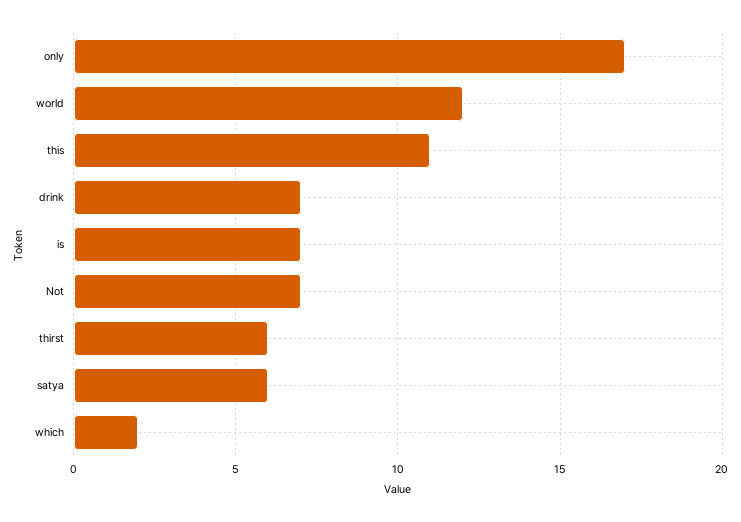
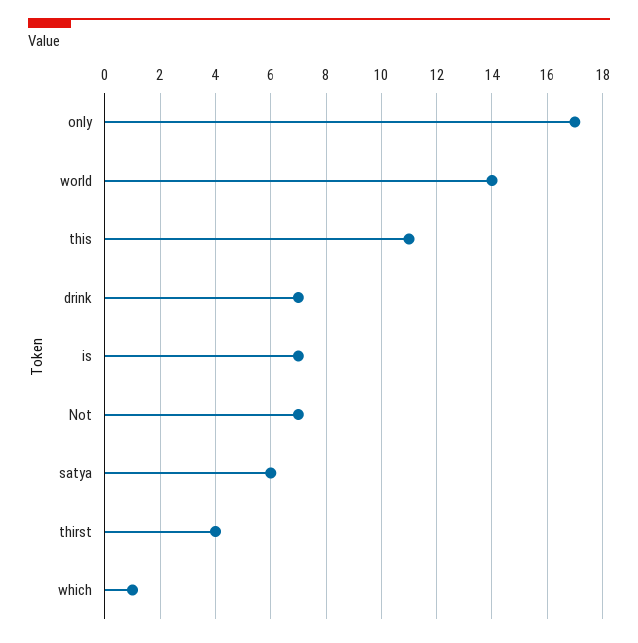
world: 12 -> 14
thirst: 6 -> 4
which: 2 -> 1

